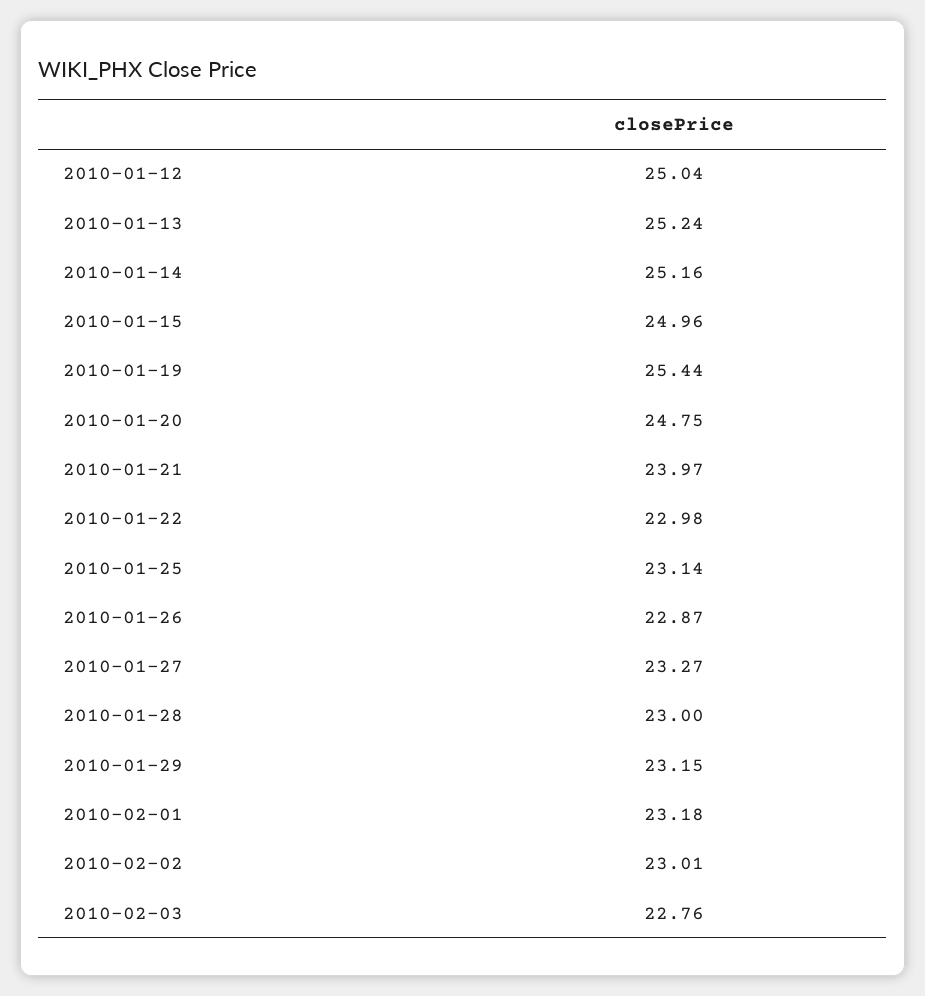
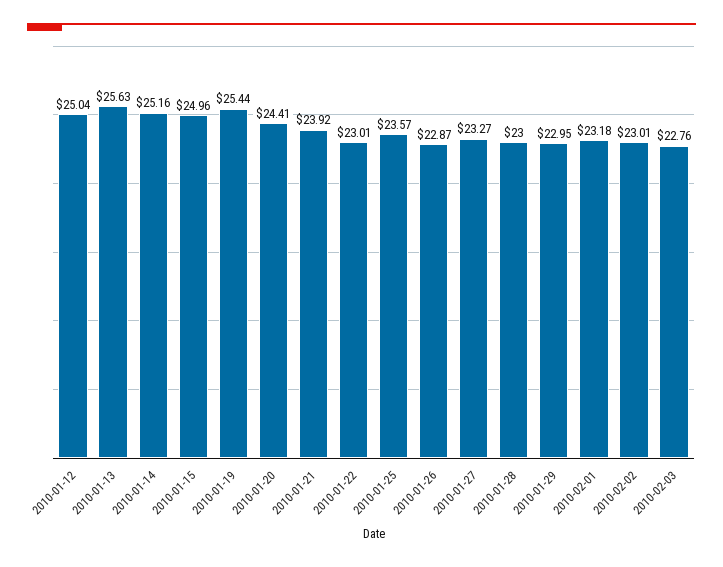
2010-01-13: 25.24 -> 25.63
2010-01-20: 24.75 -> 24.41
2010-01-21: 23.97 -> 23.92
2010-01-22: 22.98 -> 23.01
2010-01-25: 23.14 -> 23.57
2010-01-29: 23.15 -> 22.95

